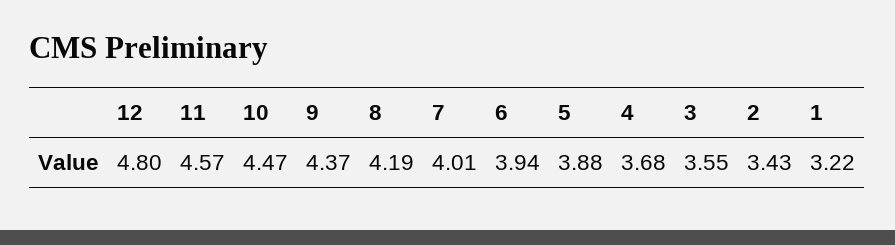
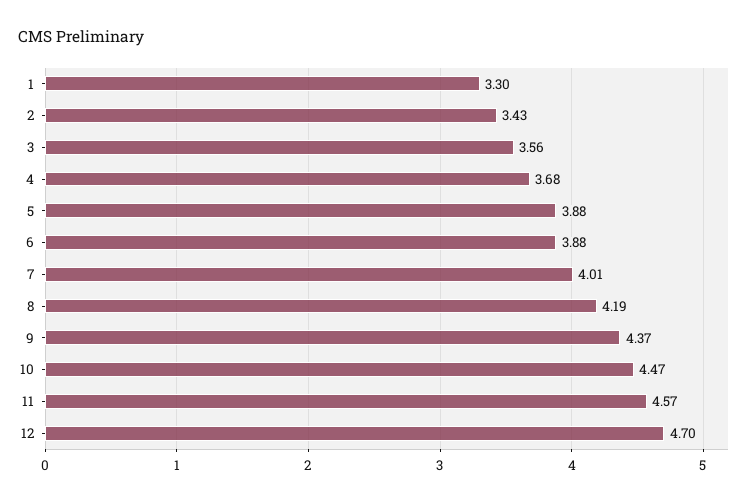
12: 4.8 -> 4.7
6: 3.94 -> 3.88
3: 3.55 -> 3.56
1: 3.22 -> 3.3

